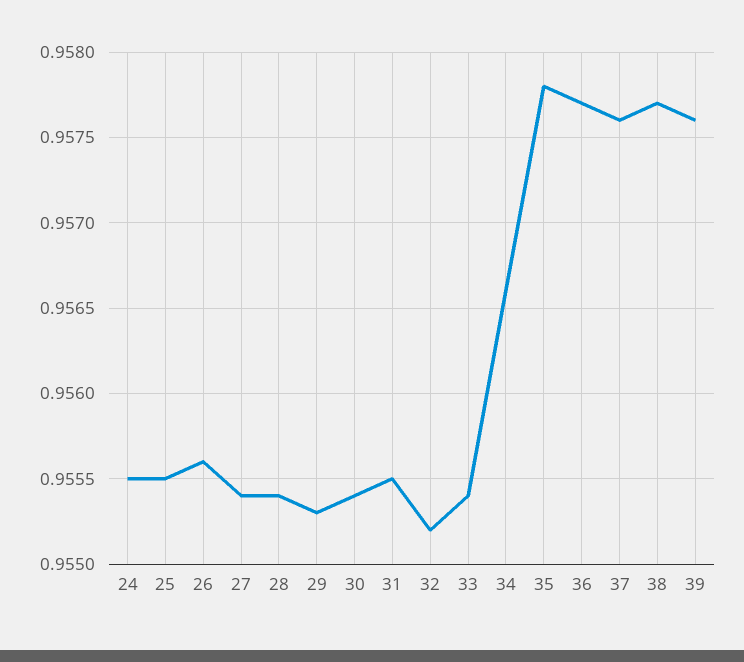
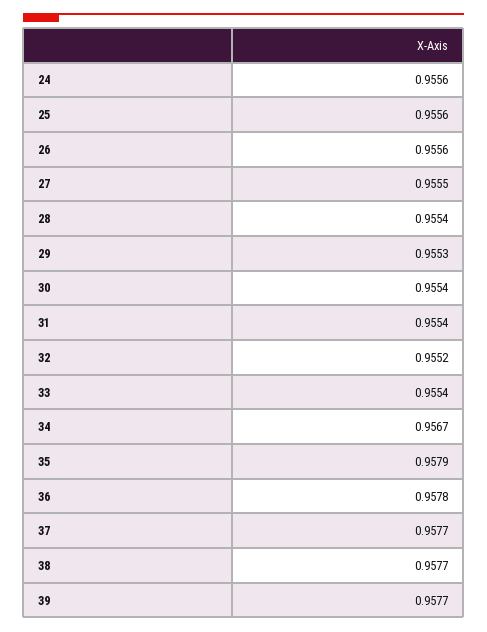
24: 0.9555 -> 0.9556
25: 0.9555 -> 0.9556
27: 0.9554 -> 0.9555
31: 0.9555 -> 0.9554
34: 0.9566 -> 0.9567
35: 0.9578 -> 0.9579
36: 0.9577 -> 0.9578
37: 0.9576 -> 0.9577
39: 0.9576 -> 0.9577

